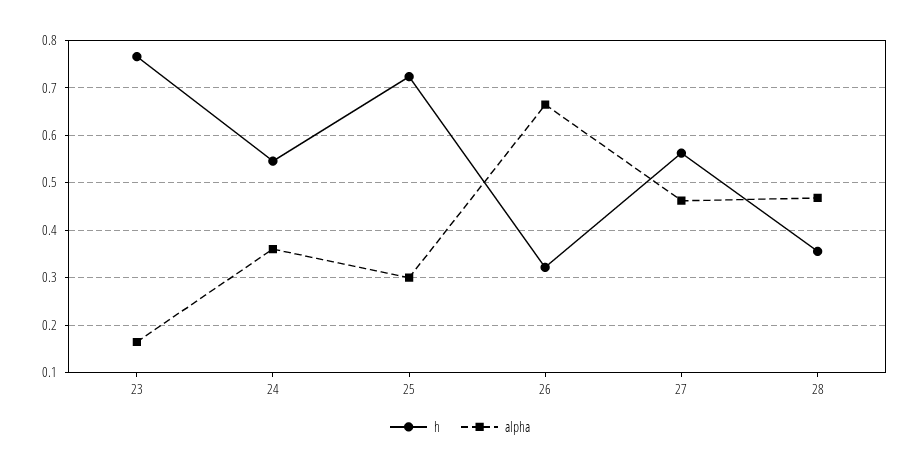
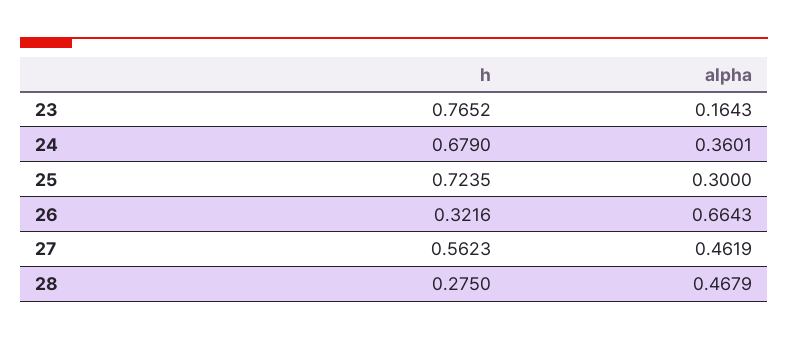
h, 24: 0.54 -> 0.679
h, 28: 0.36 -> 0.275

